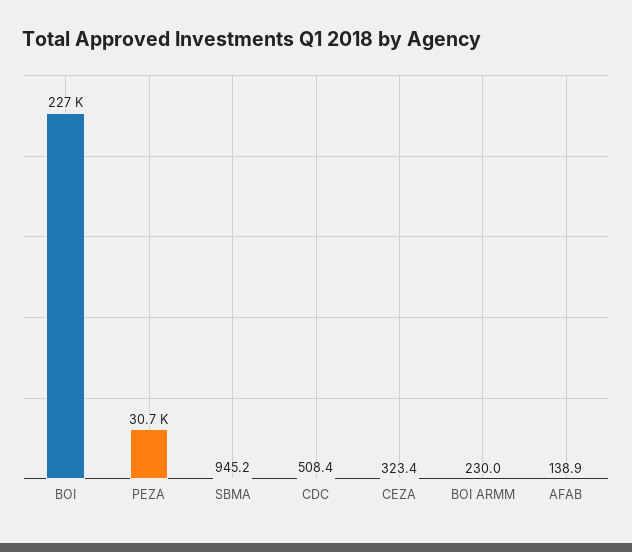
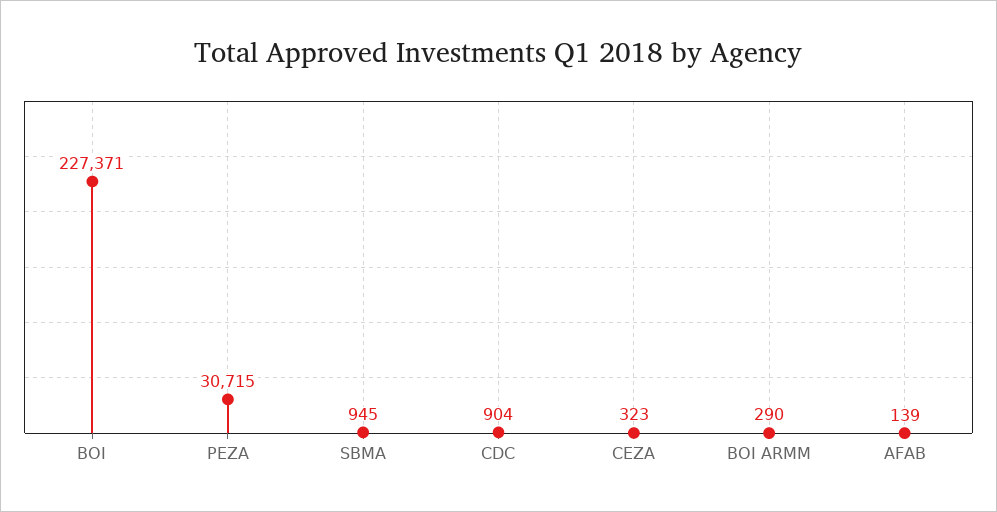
CDC: 508.4 -> 904
BOI ARMM: 230 -> 290

